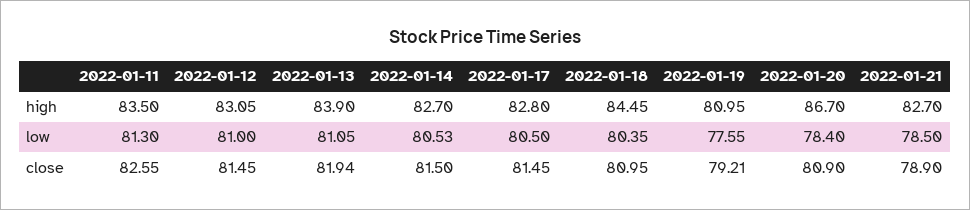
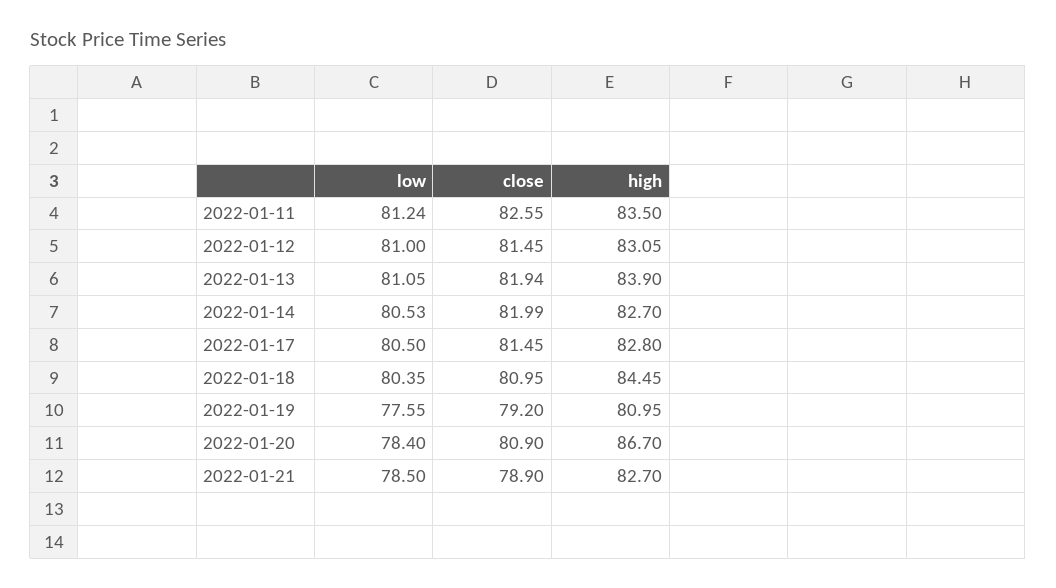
2022-01-11, low: 81.3 -> 81.24
2022-01-14, close: 81.5 -> 81.99
2022-01-19, close: 79.21 -> 79.2

